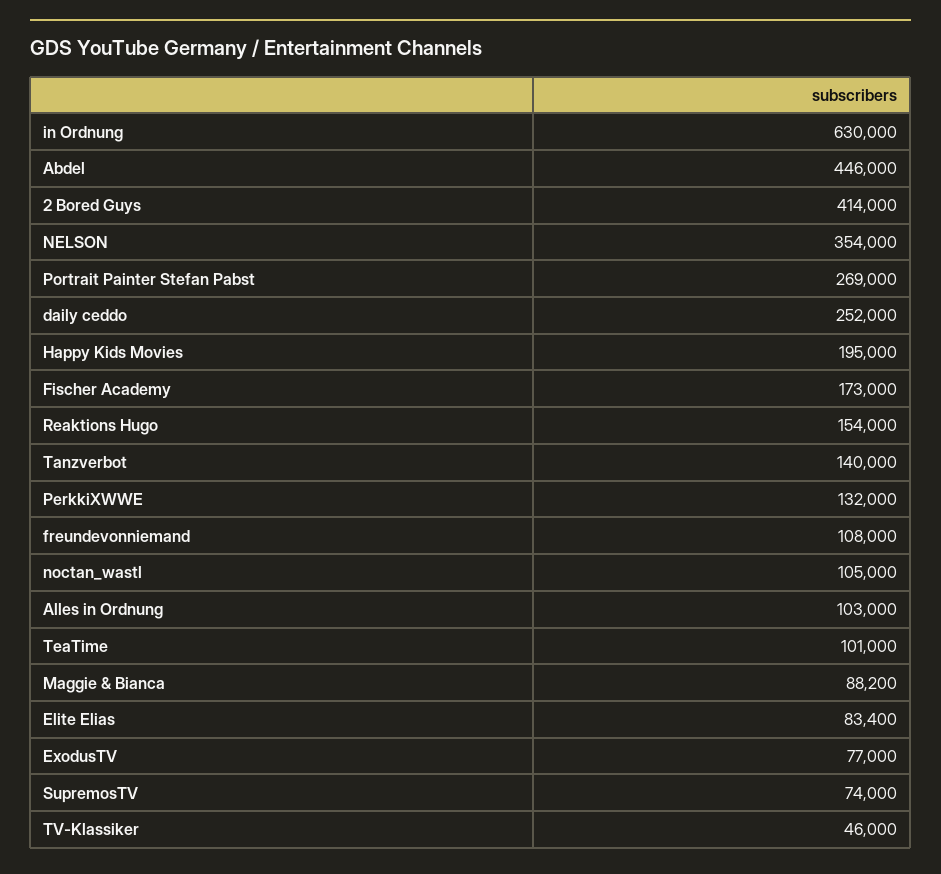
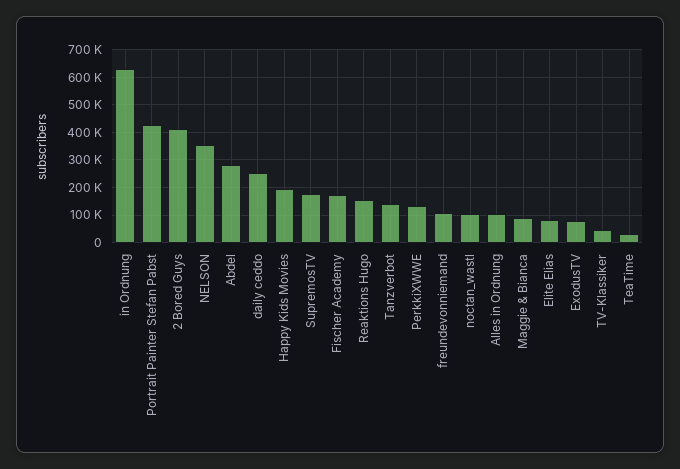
Abdel: 446000 -> 275000
Portrait Painter Stefan Pabst: 269000 -> 425000
TeaTime: 101000 -> 25000
SupremosTV: 74000 -> 175000

